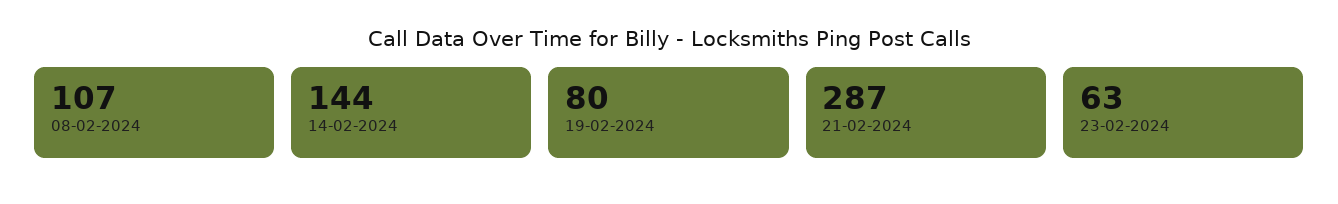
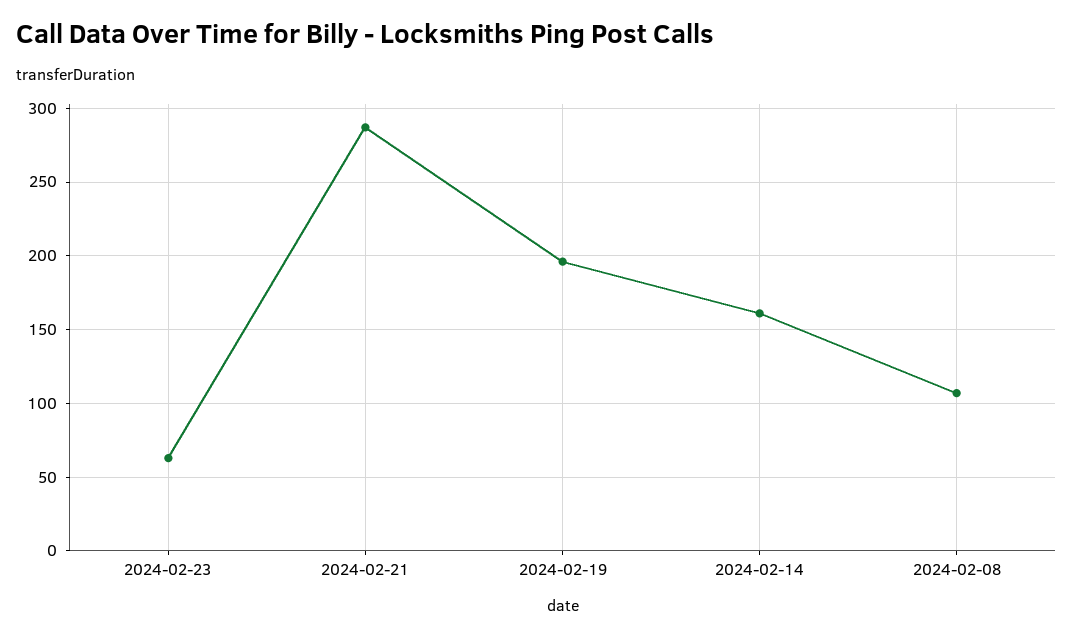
14-02-2024: 144 -> 160
19-02-2024: 80 -> 195

